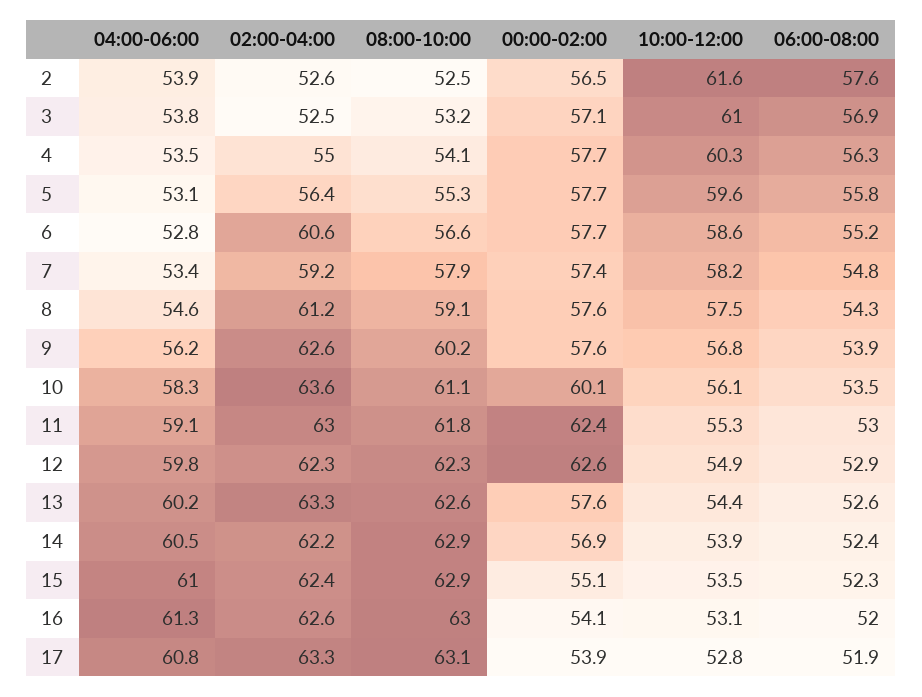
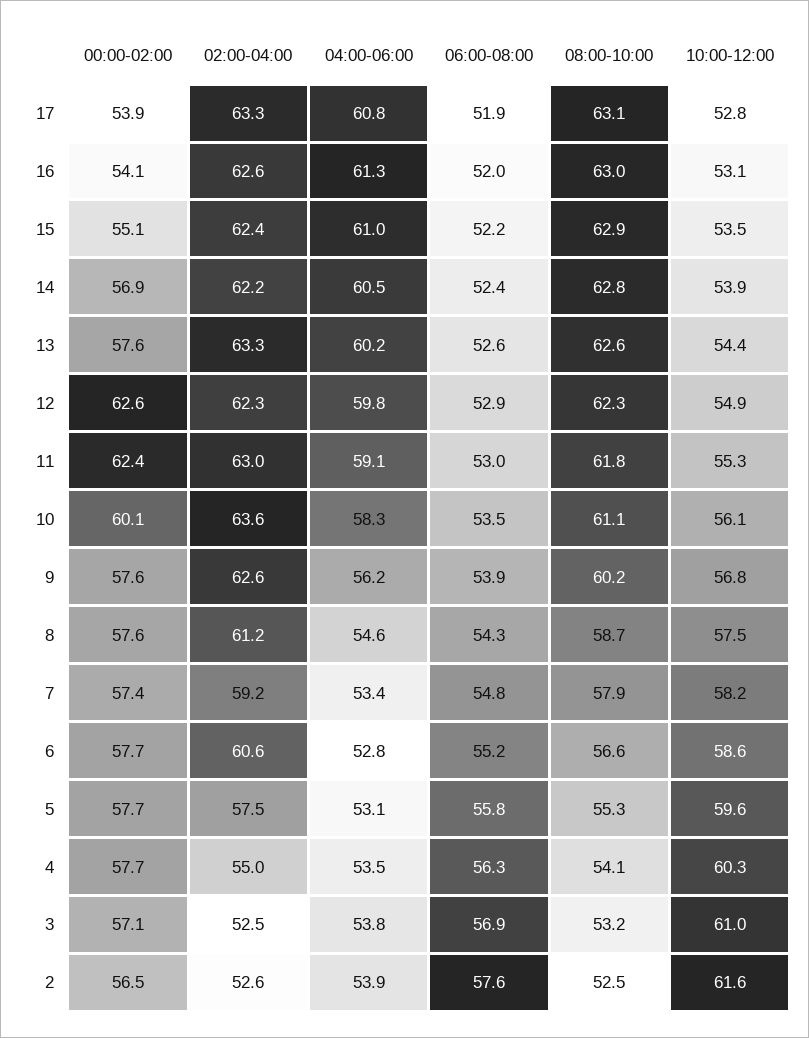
02:00-04:00, 5: 56.4 -> 57.5
08:00-10:00, 8: 59.1 -> 58.7
08:00-10:00, 14: 62.9 -> 62.8
06:00-08:00, 15: 52.3 -> 52.2

